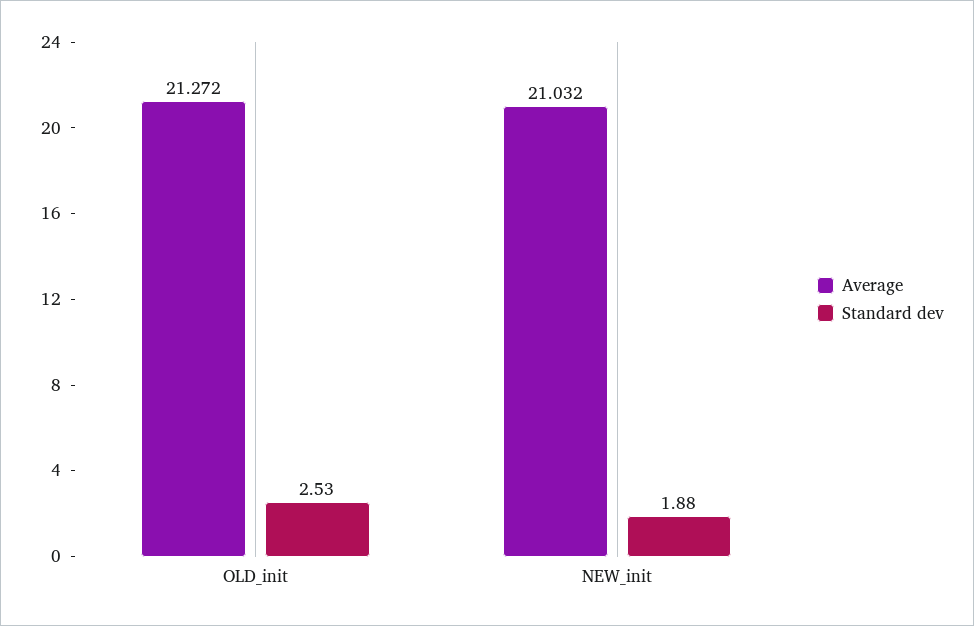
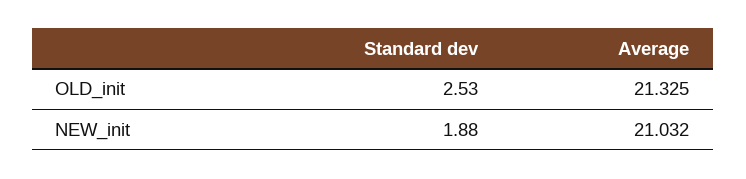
Average, OLD_init: 21.272 -> 21.325

